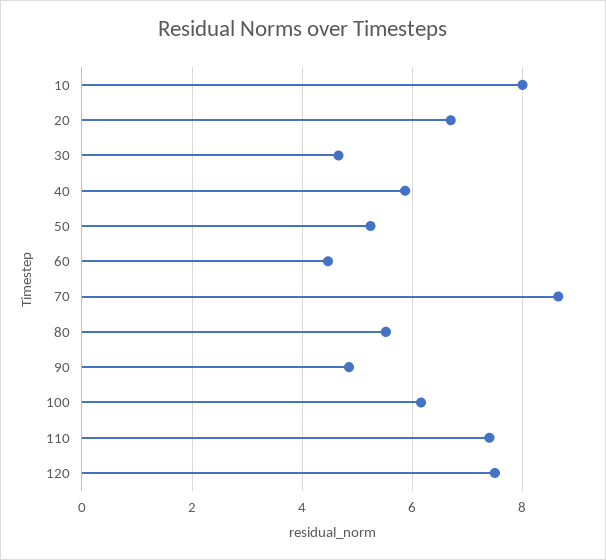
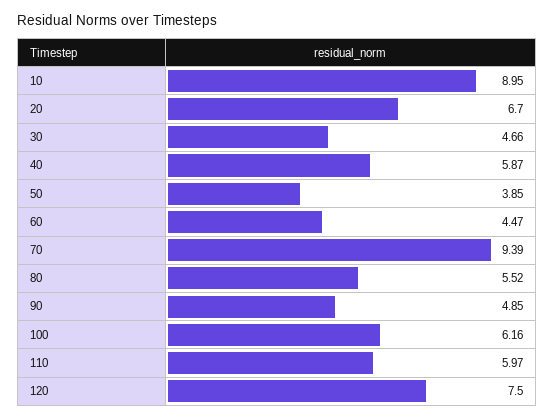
10: 8 -> 8.95
50: 5.2 -> 3.85
70: 8.6 -> 9.39
110: 7.4 -> 5.97

